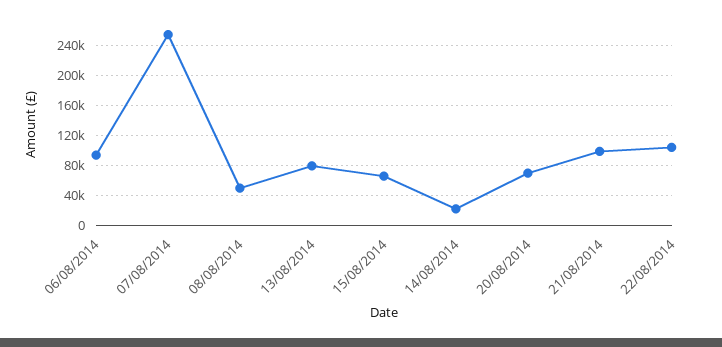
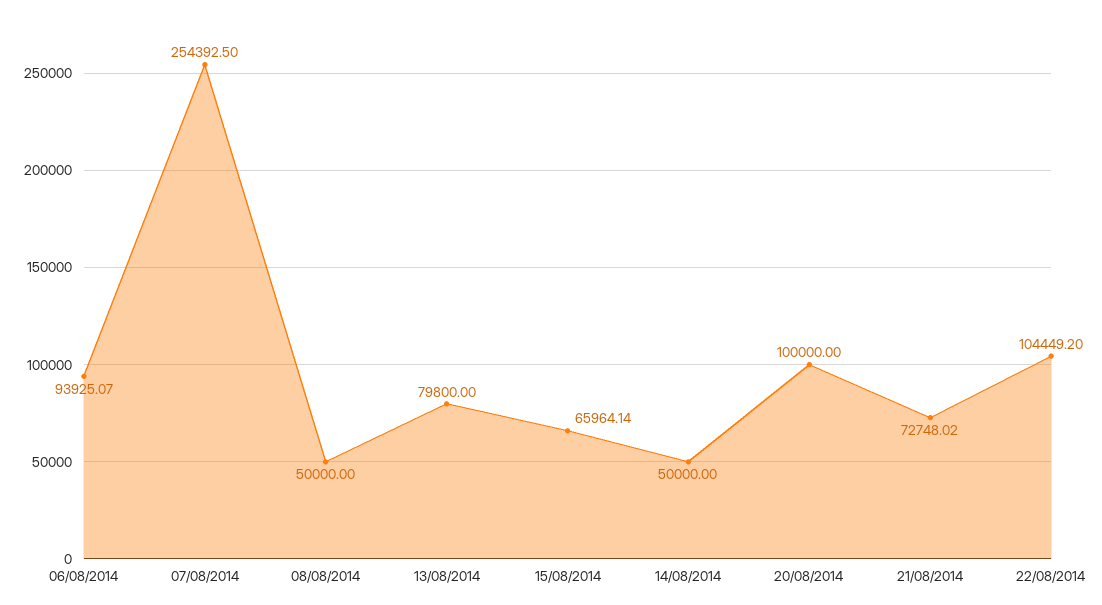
14/08/2014: 20000 -> 50000
20/08/2014: 70000 -> 100000
21/08/2014: 100000 -> 72748.02

